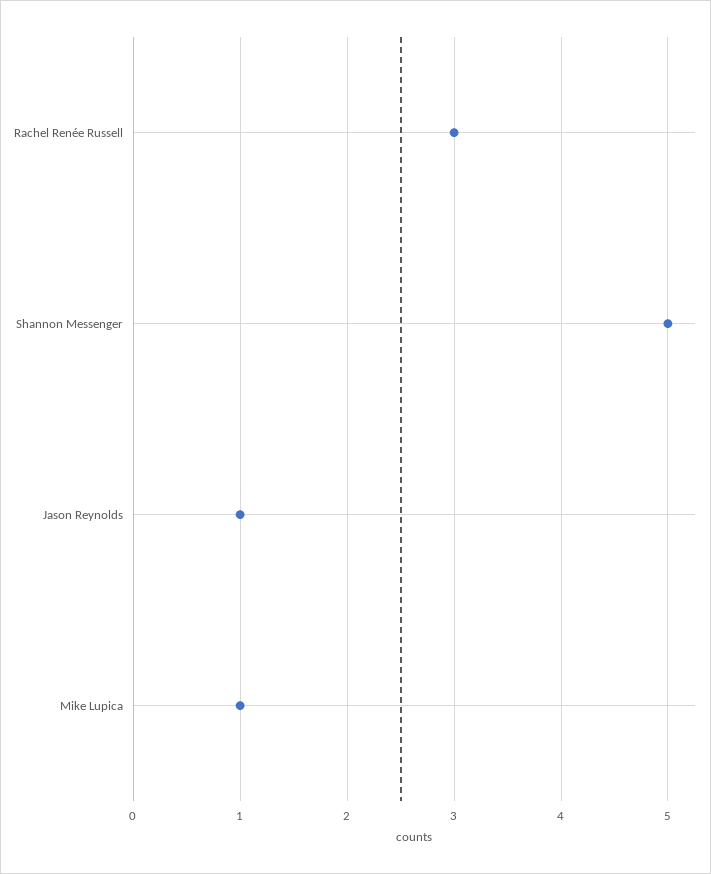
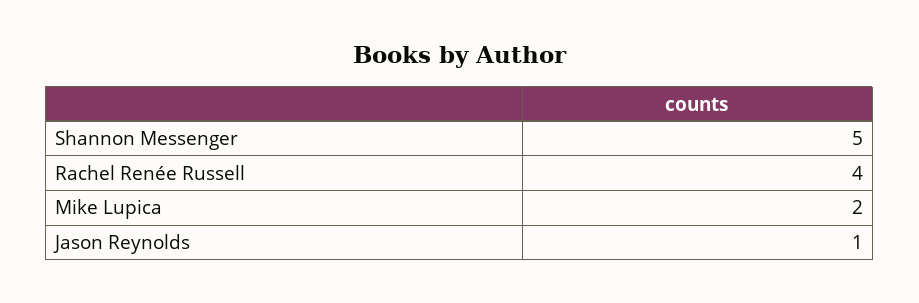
Rachel Renée Russell: 3 -> 4
Mike Lupica: 1 -> 2

